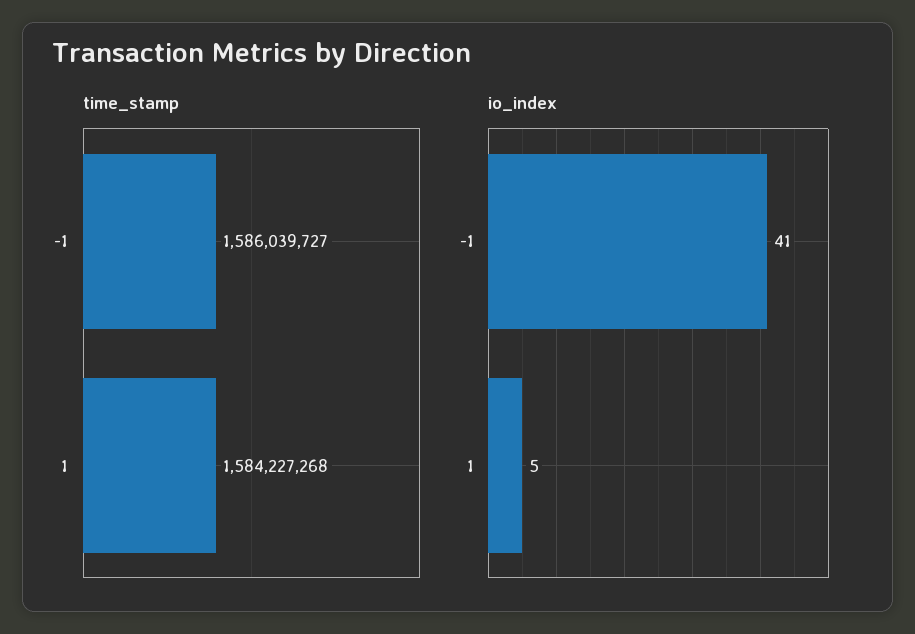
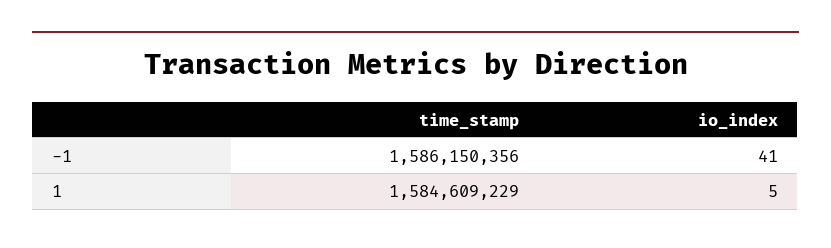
time_stamp, -1: 1586039727 -> 1586150356
time_stamp, 1: 1584227268 -> 1584609229

